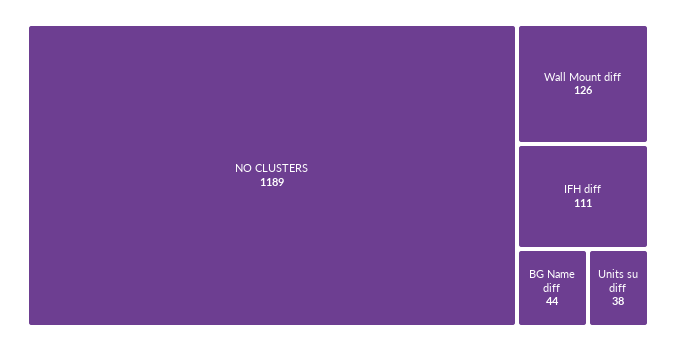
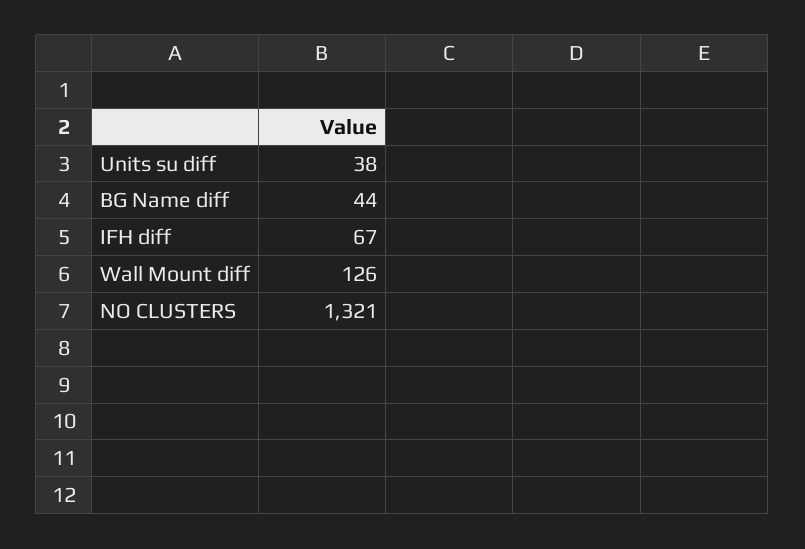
NO CLUSTERS: 1189 -> 1321
IFH diff: 111 -> 67

